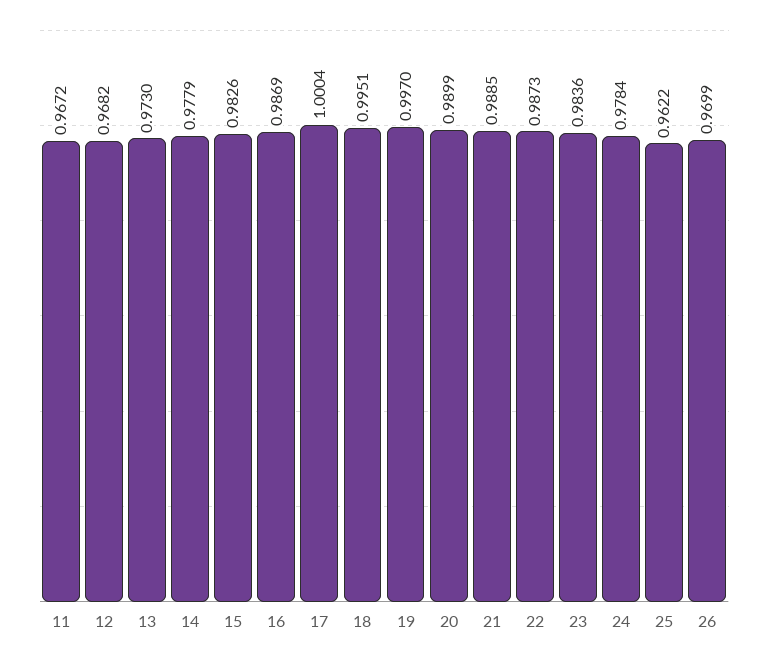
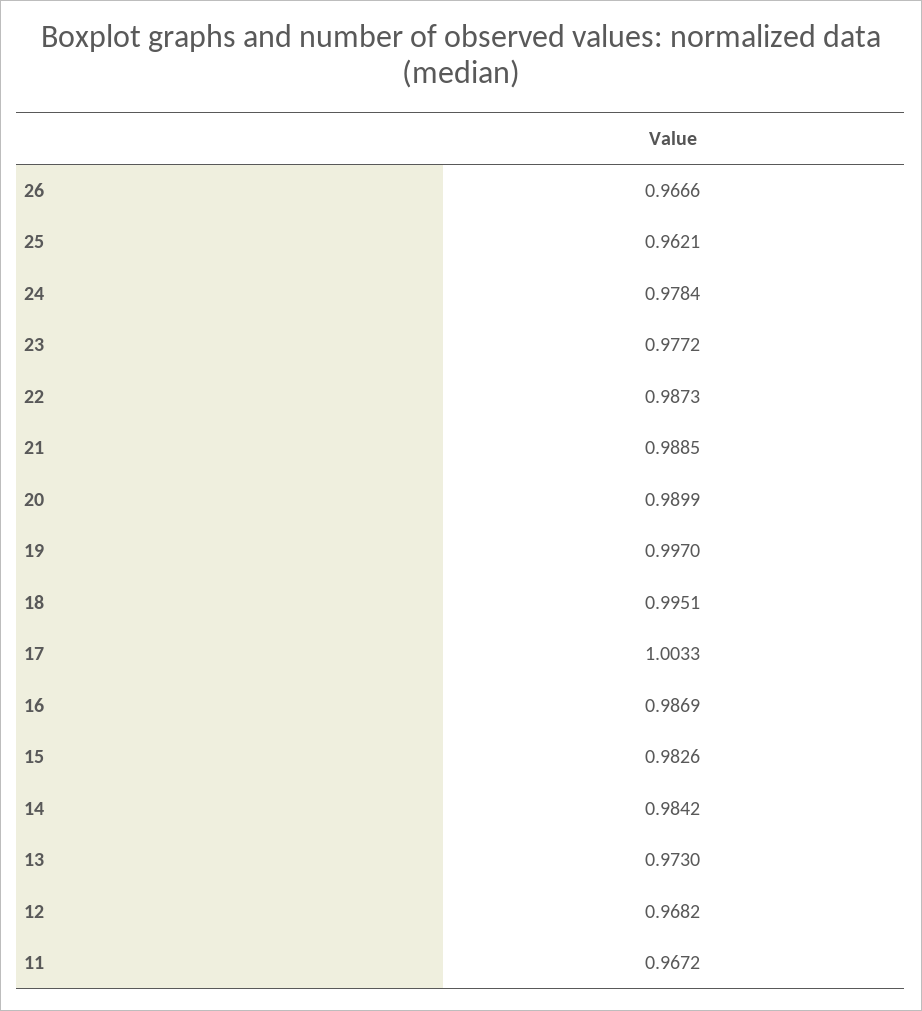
14: 0.9779 -> 0.9842
17: 1.0004 -> 1.0033
23: 0.9836 -> 0.9772
25: 0.9622 -> 0.9621
26: 0.9699 -> 0.9666

